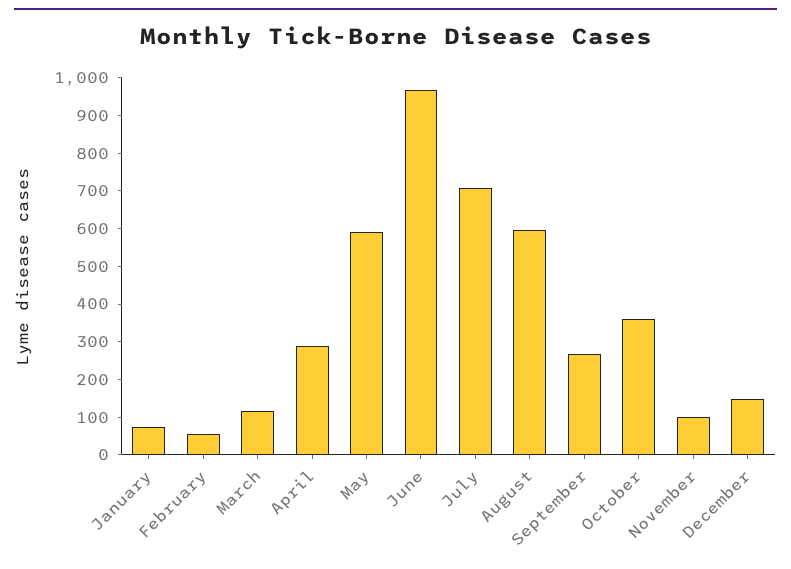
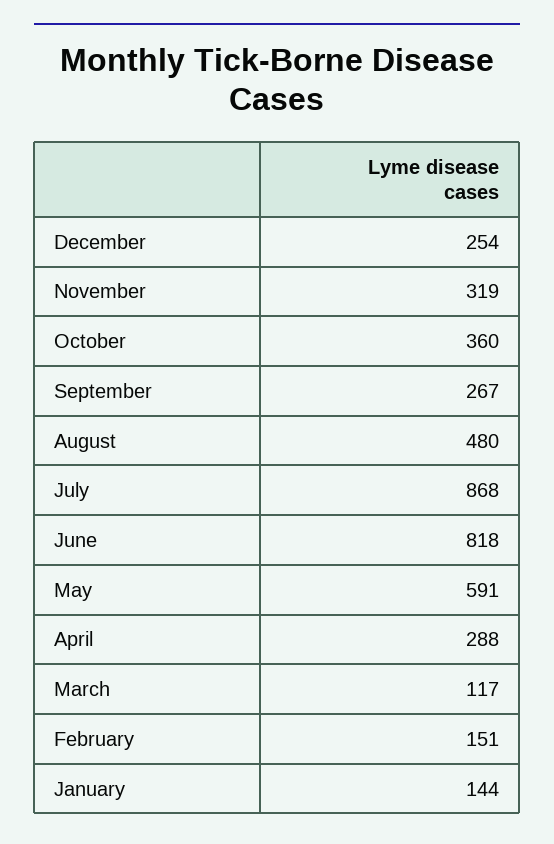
January: 75 -> 144
February: 50 -> 151
June: 975 -> 818
July: 700 -> 868
August: 600 -> 480
November: 100 -> 319
December: 150 -> 254

